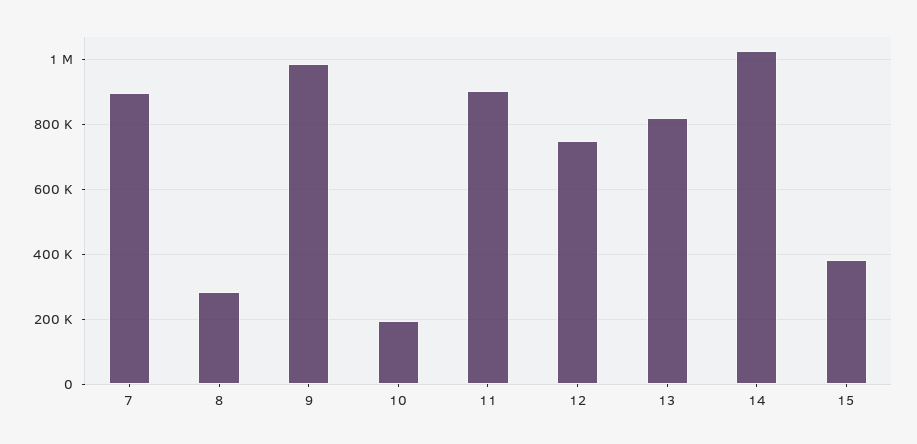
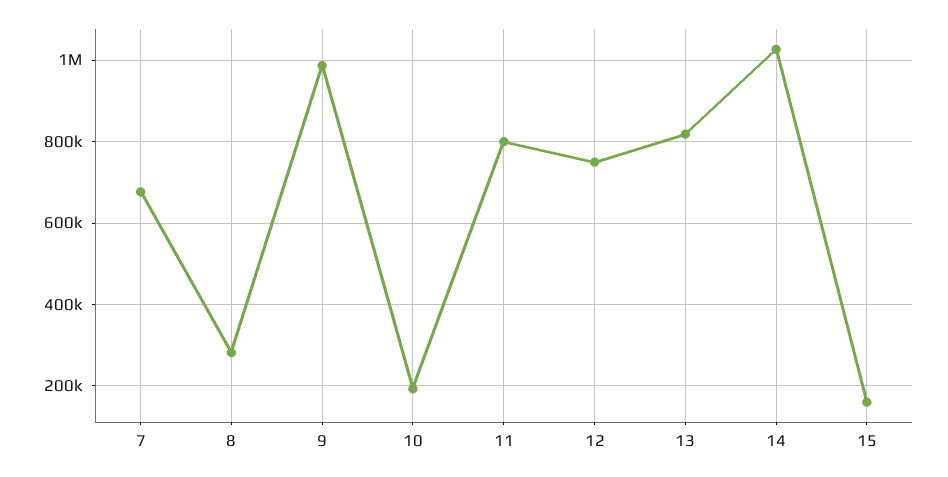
7: 900000 -> 680000
11: 900000 -> 800000
15: 380000 -> 160000

